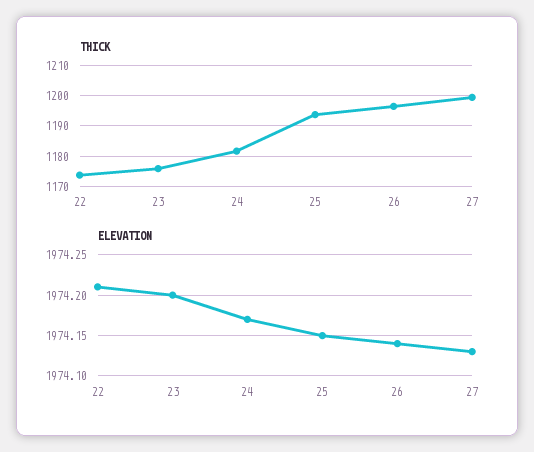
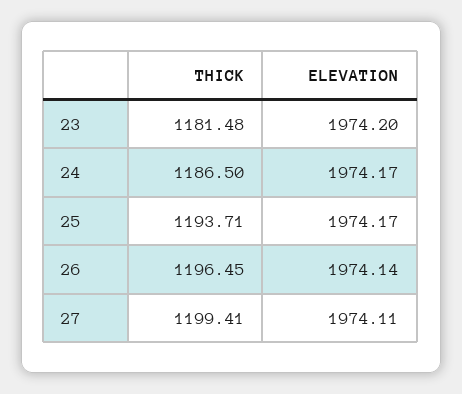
THICK, 22: 1174 -> none
THICK, 23: 1176 -> 1181.48
THICK, 24: 1182 -> 1186.5
ELEVATION, 22: 1974.21 -> none
ELEVATION, 25: 1974.15 -> 1974.17
ELEVATION, 27: 1974.13 -> 1974.11

